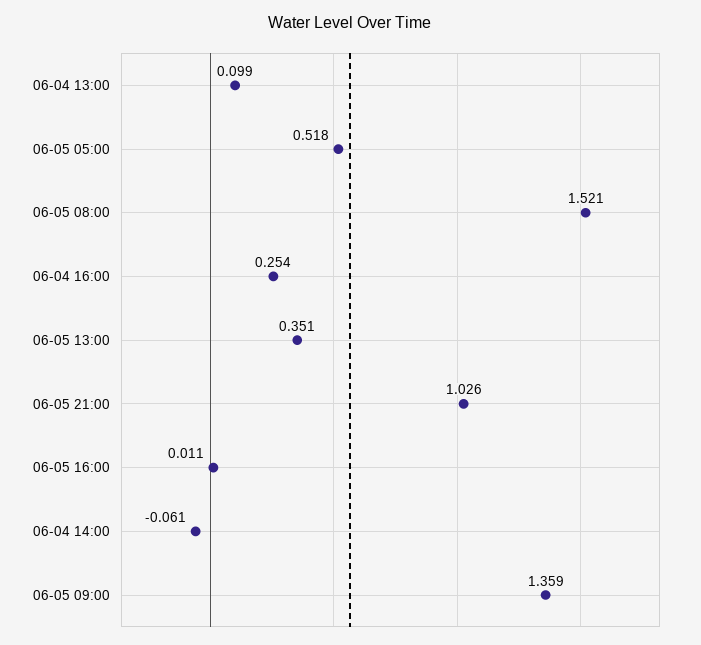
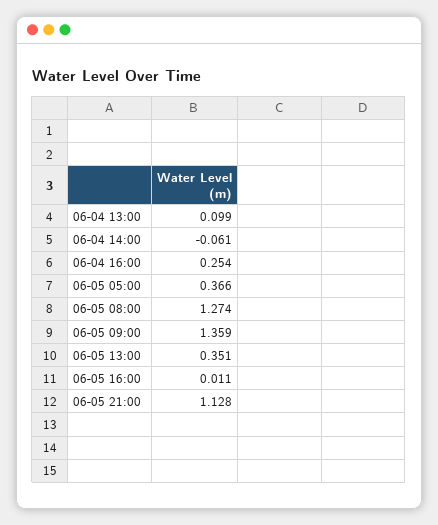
06-05 05:00: 0.518 -> 0.366
06-05 08:00: 1.521 -> 1.274
06-05 21:00: 1.026 -> 1.128

